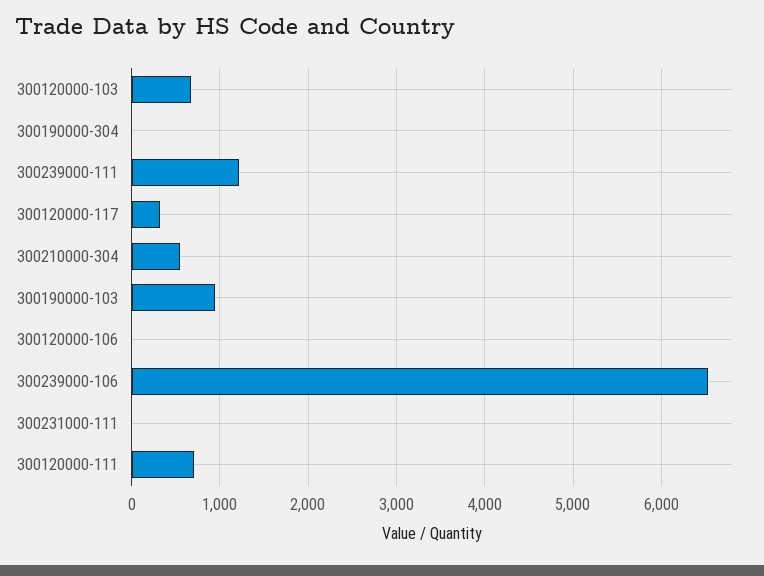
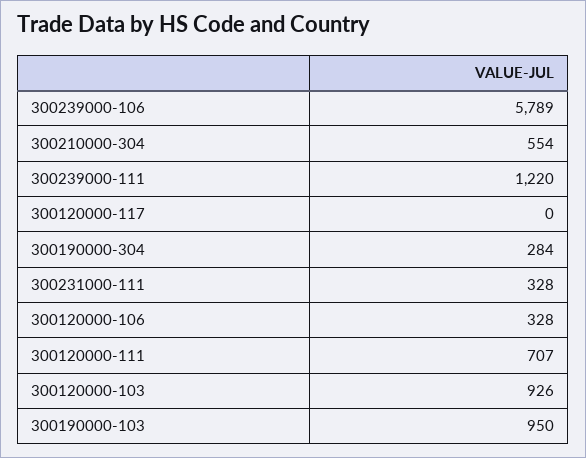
300120000-103: 700 -> 926
300190000-304: 0 -> 284
300120000-117: 300 -> 0
300120000-106: 0 -> 328
300239000-106: 6500 -> 5789
300231000-111: 0 -> 328

